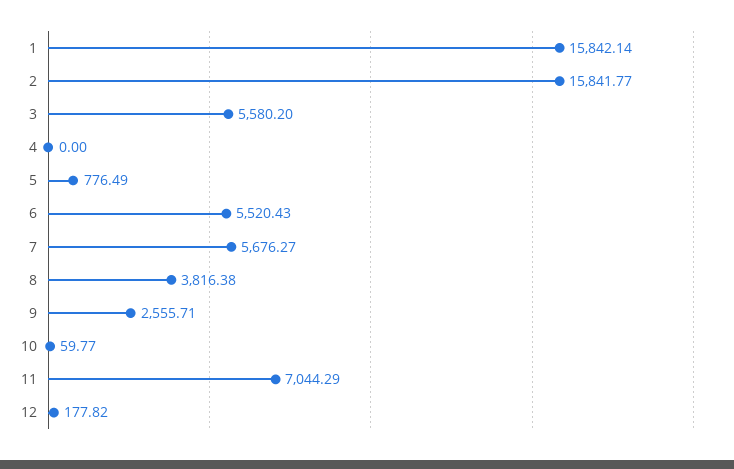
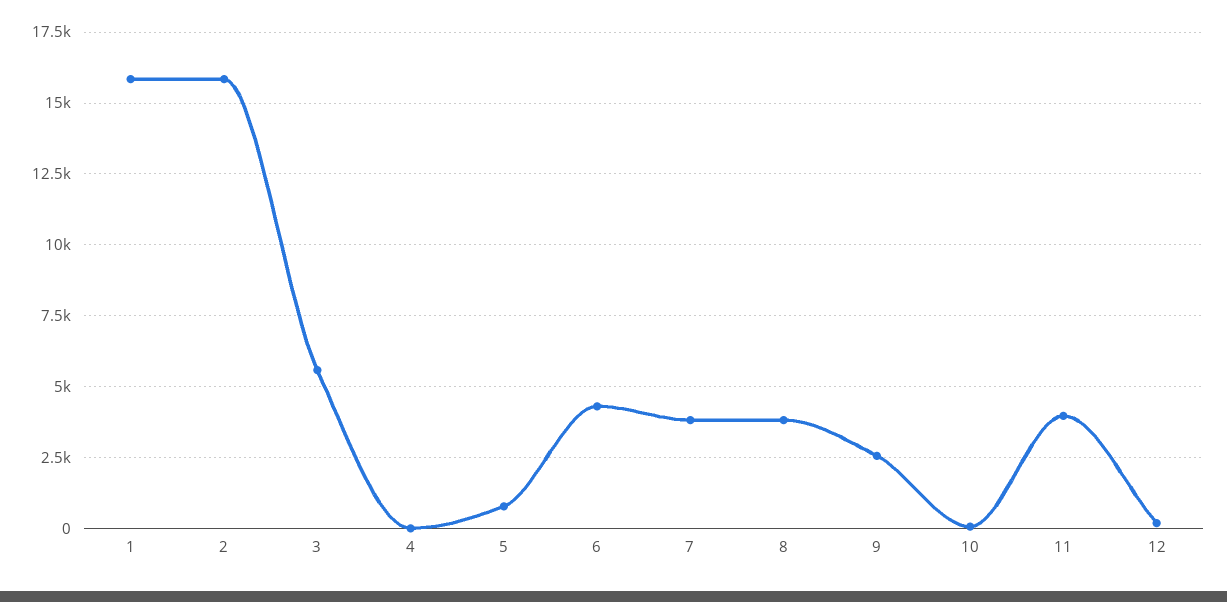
6: 5520.43 -> 4250
7: 5676.27 -> 3750
11: 7044.29 -> 4000

